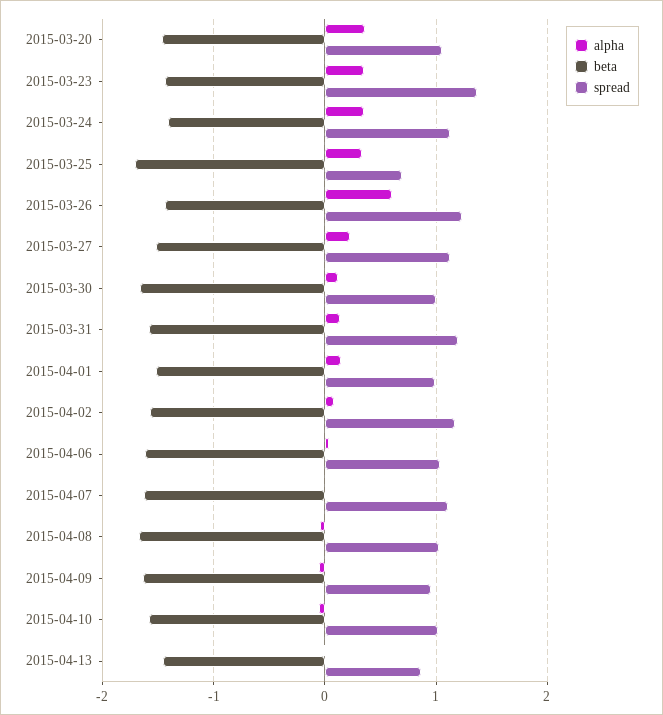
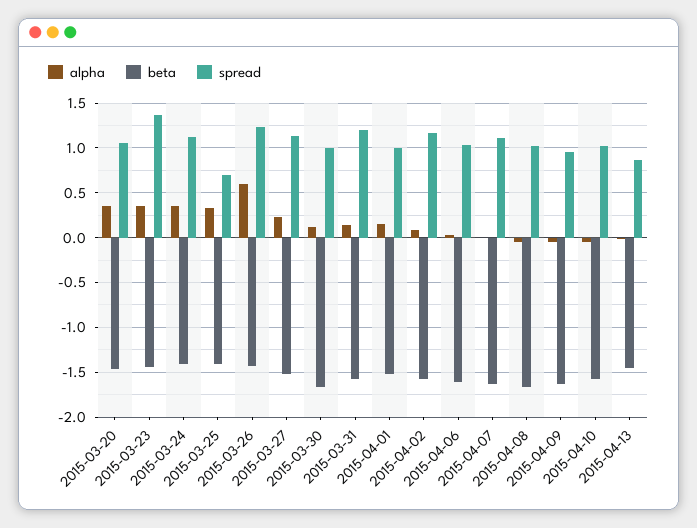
beta, 2015-03-25: -1.7 -> -1.4

